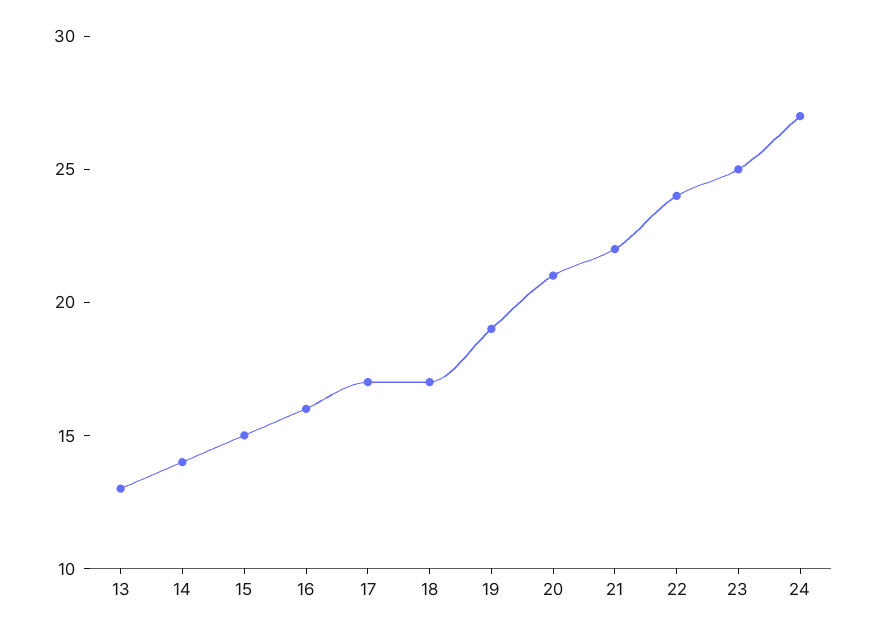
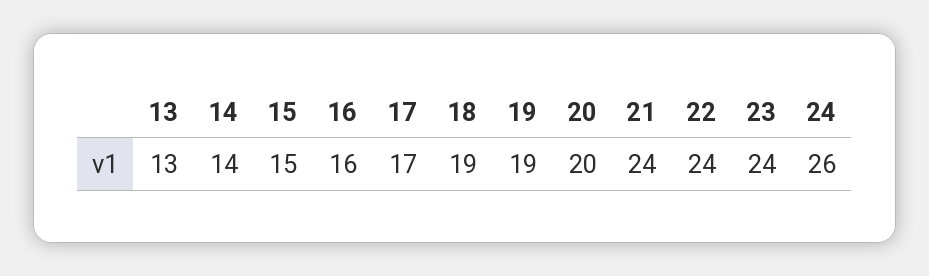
18: 17 -> 19
20: 21 -> 20
21: 22 -> 24
23: 25 -> 24
24: 27 -> 26

